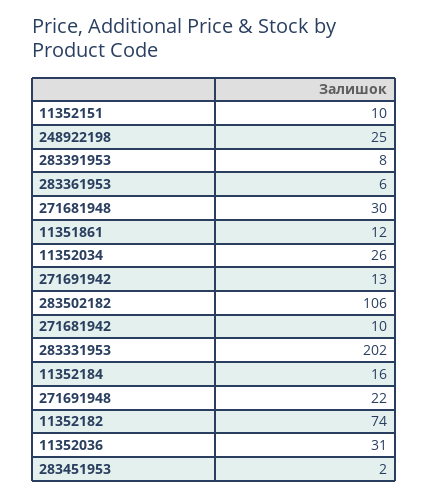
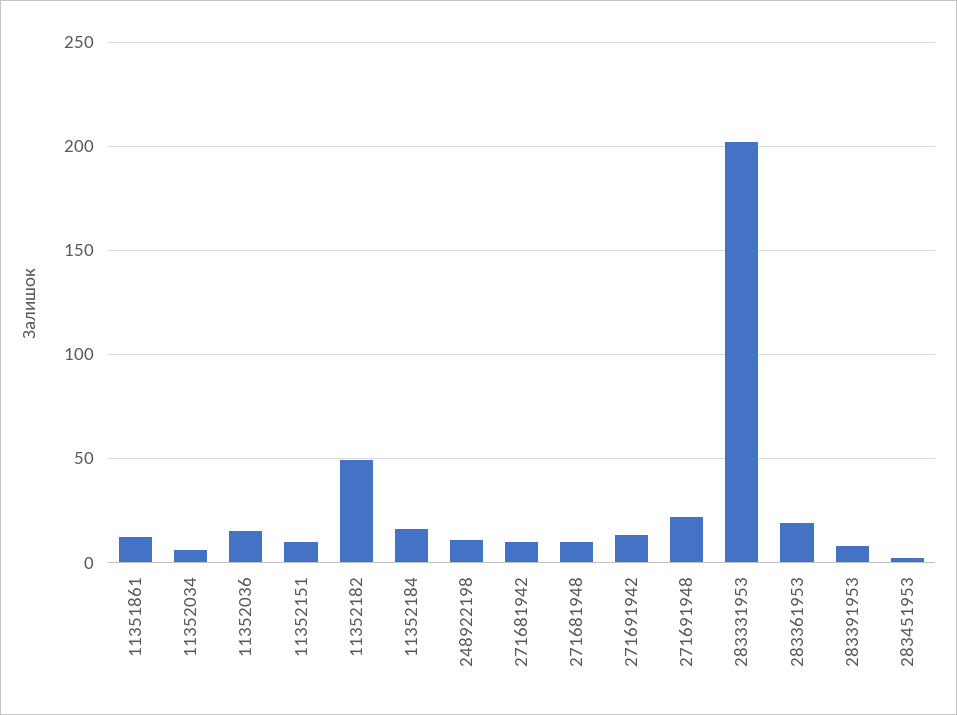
248922198: 25 -> 10
283361953: 6 -> 20
271681948: 30 -> 10
11352034: 26 -> 5
283502182: 106 -> none
11352182: 74 -> 50
11352036: 31 -> 15

